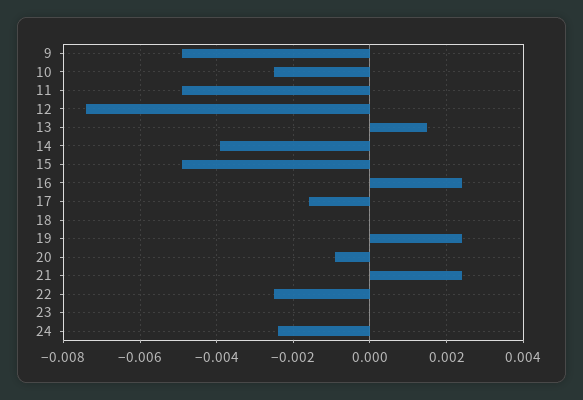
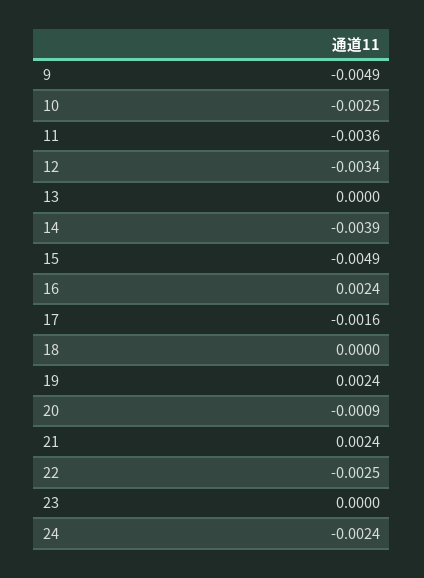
11: -0.005 -> -0.0036
12: -0.0075 -> -0.0034
13: 0.0015 -> 0

